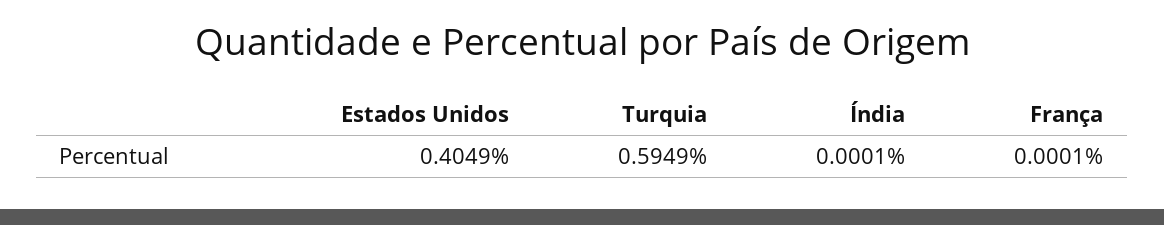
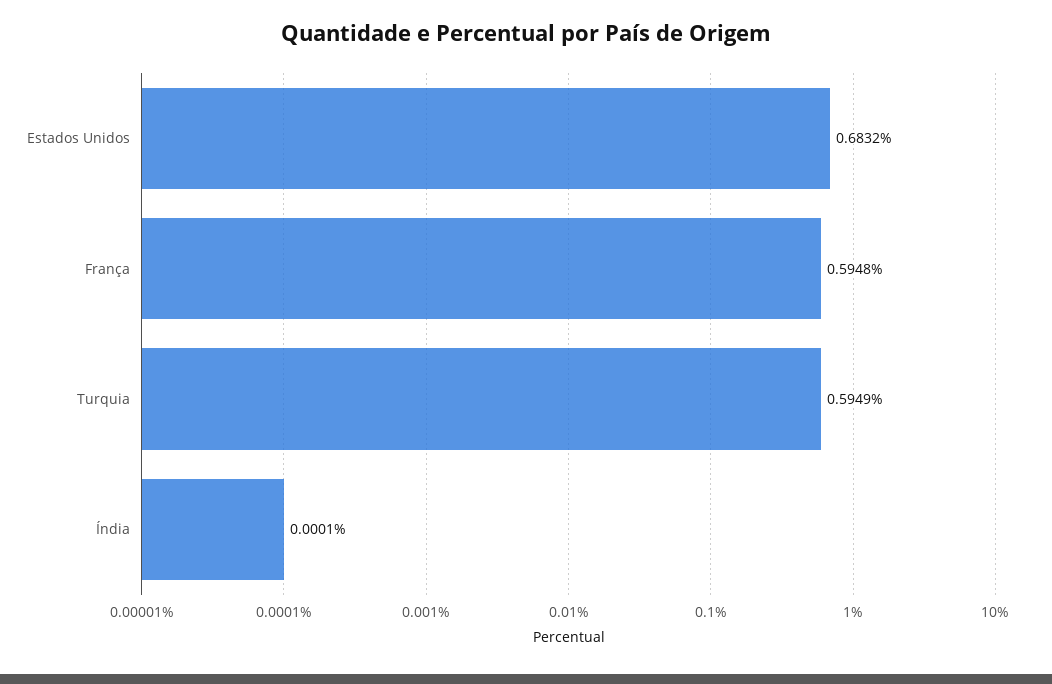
Estados Unidos: 0.4049 -> 0.6832
França: 0.0001 -> 0.5948

